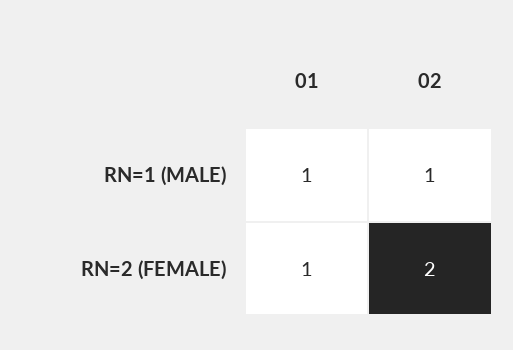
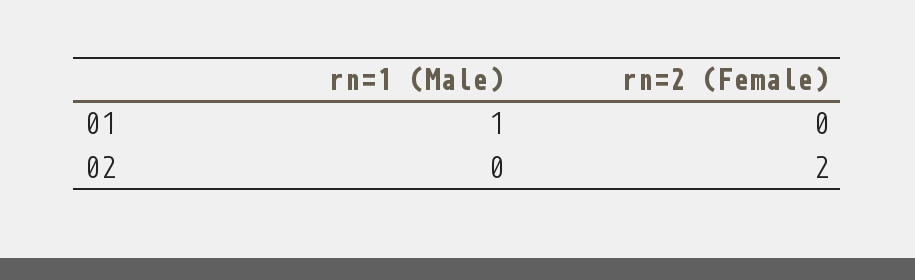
02, RN=1 (MALE): 1 -> 0
01, RN=2 (FEMALE): 1 -> 0

